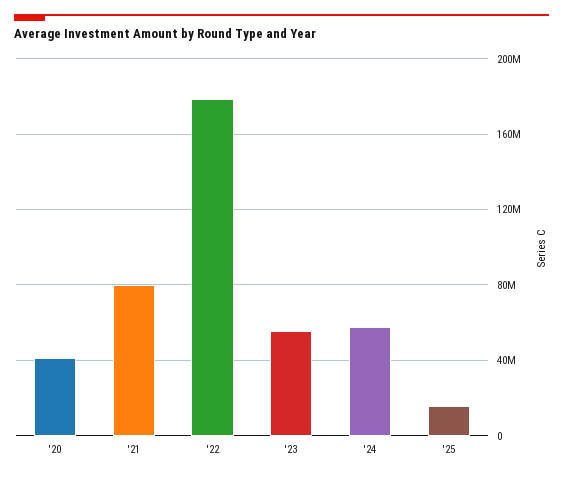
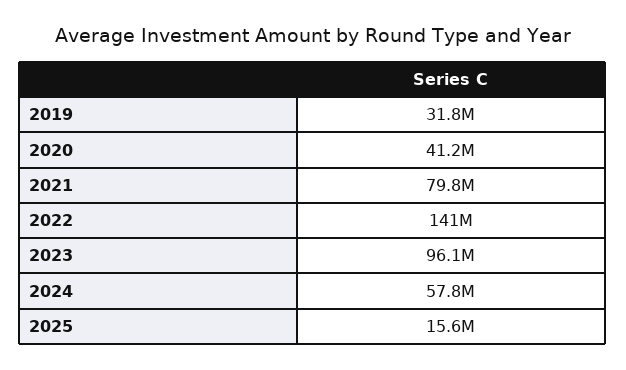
'22: 180000000 -> 141000000
'23: 55000000 -> 96100000
2019: none -> 31800000

